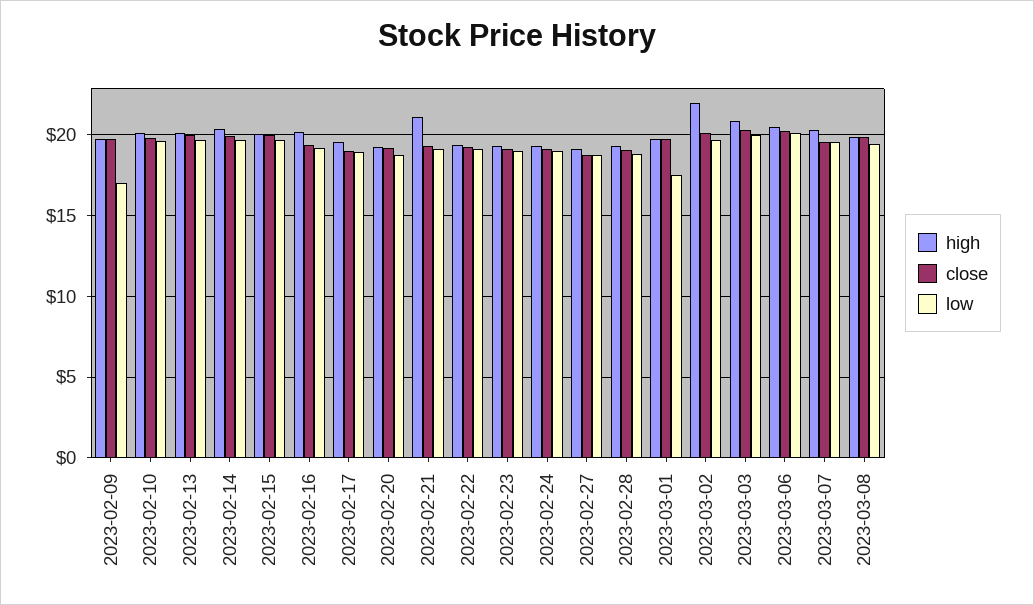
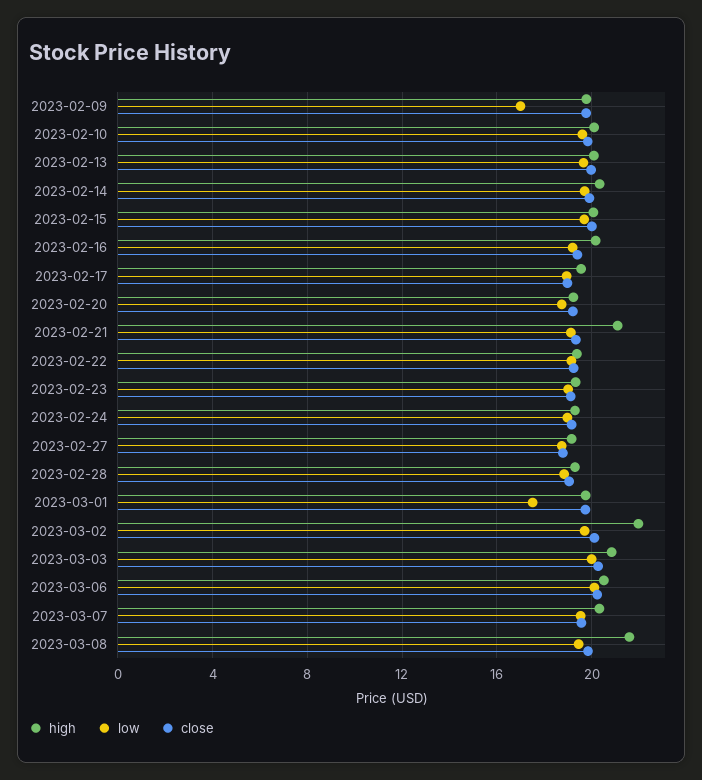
high, 2023-03-08: 20 -> 21.5

